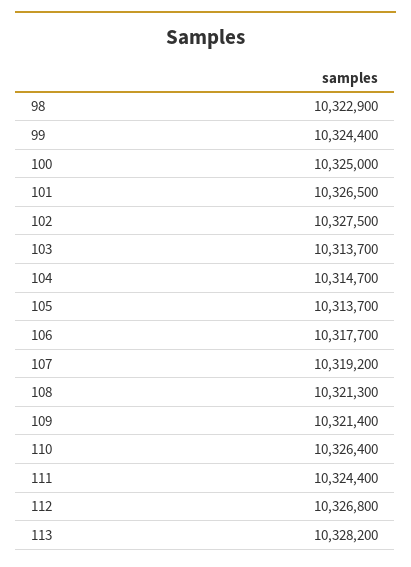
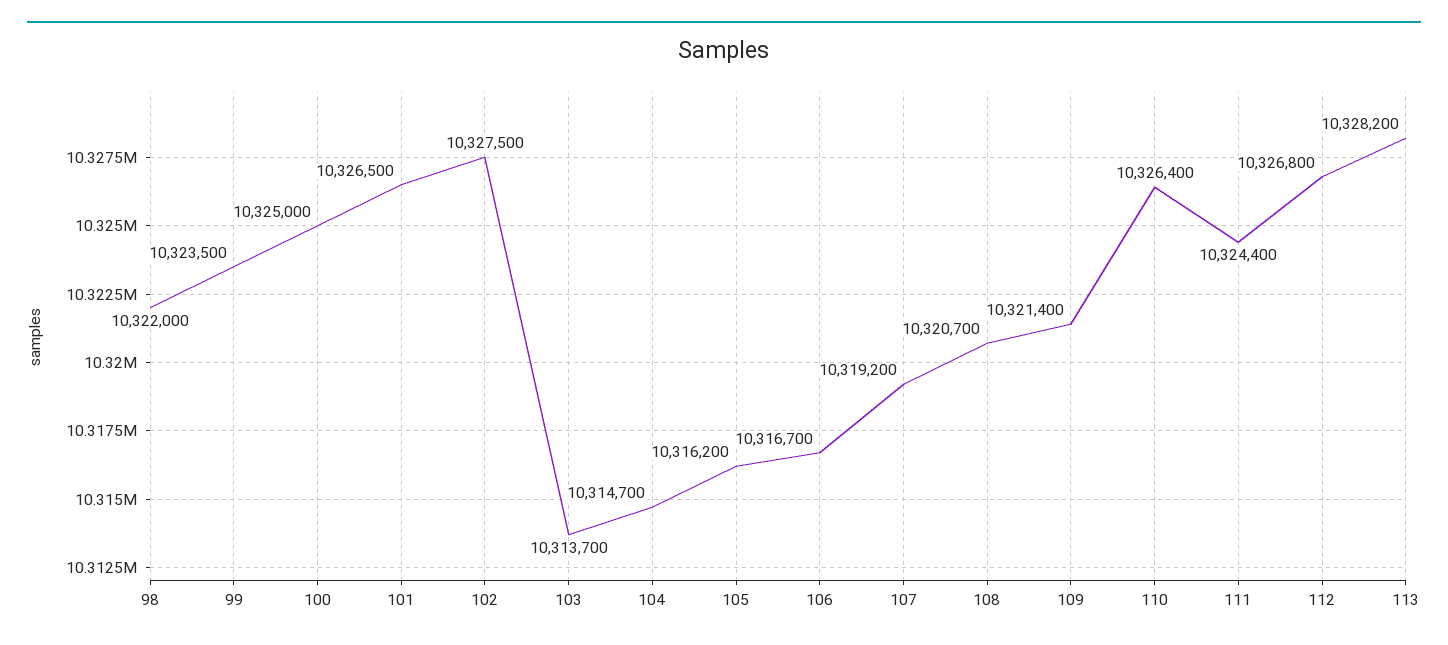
98: 10322900 -> 10322000
99: 10324400 -> 10323500
105: 10313700 -> 10316200
106: 10317700 -> 10316700
108: 10321300 -> 10320700

